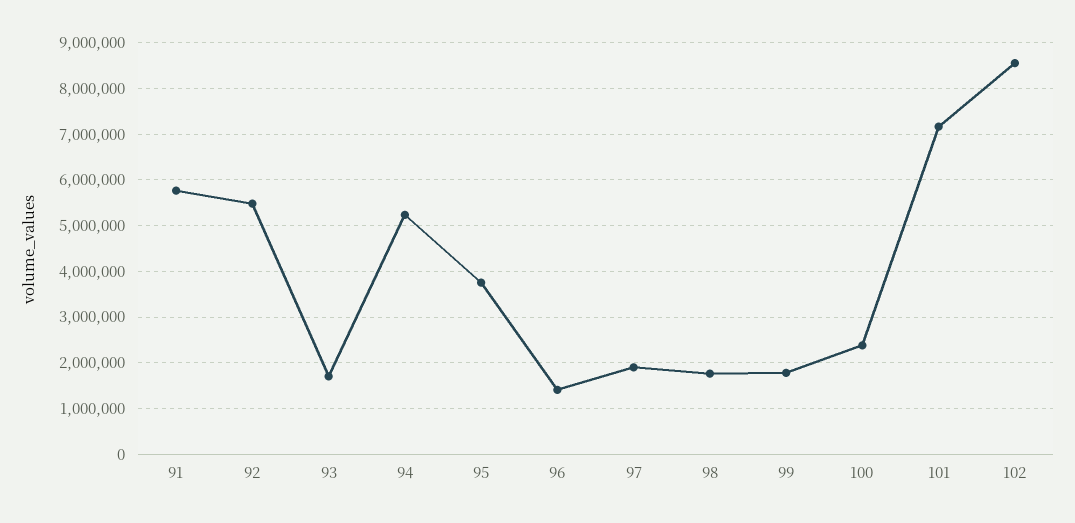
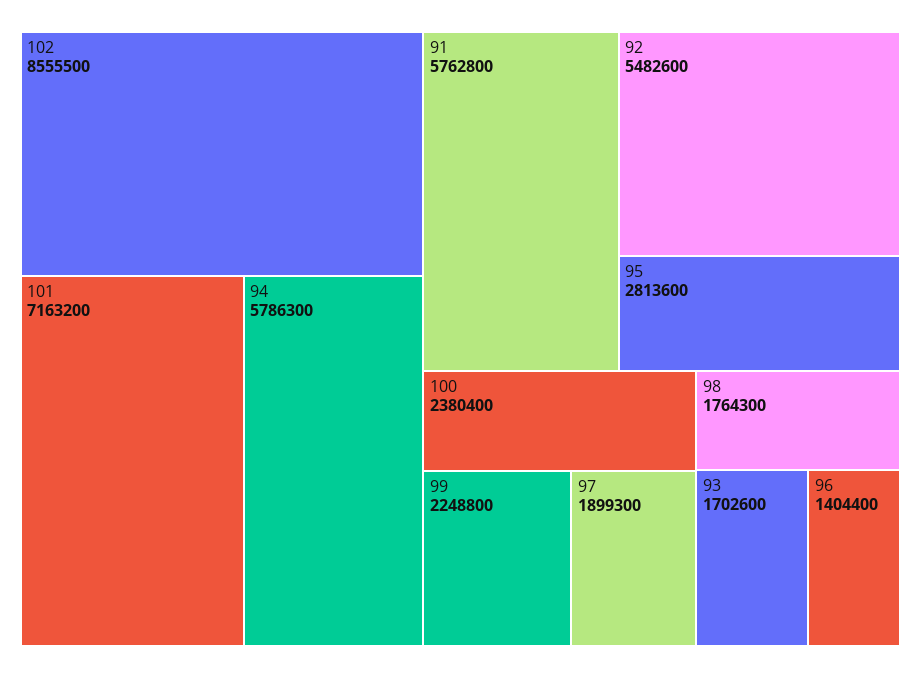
94: 5200000 -> 5786300
95: 3800000 -> 2813600
99: 1800000 -> 2248800

